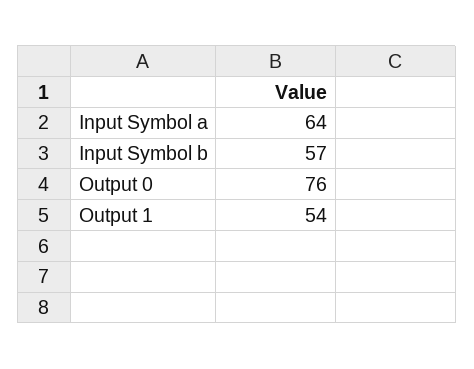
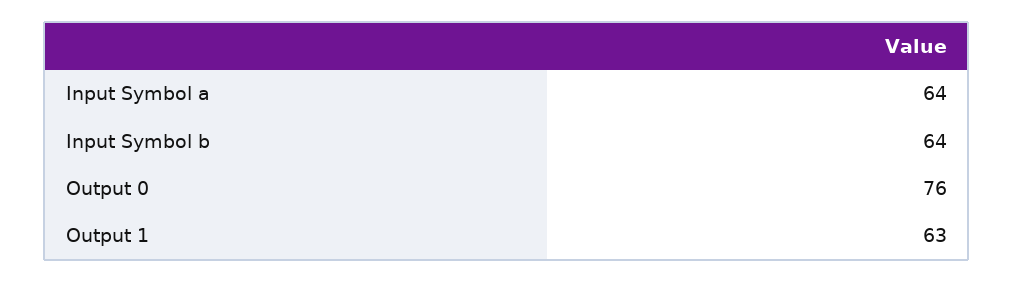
Input Symbol b: 57 -> 64
Output 1: 54 -> 63

